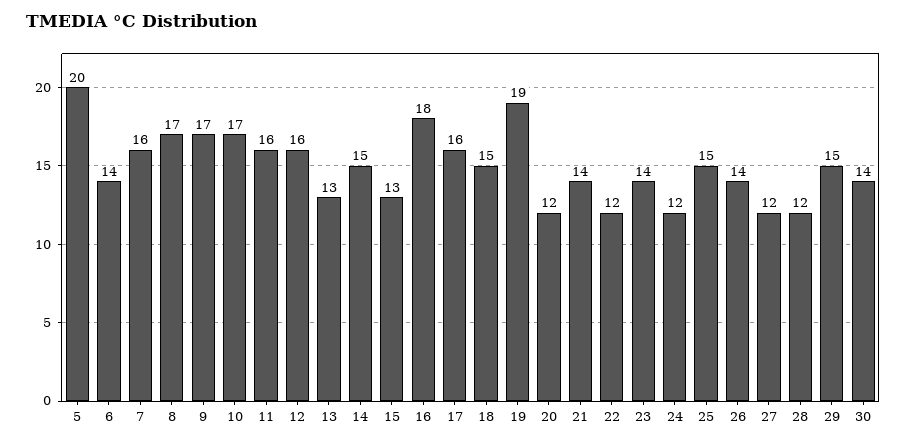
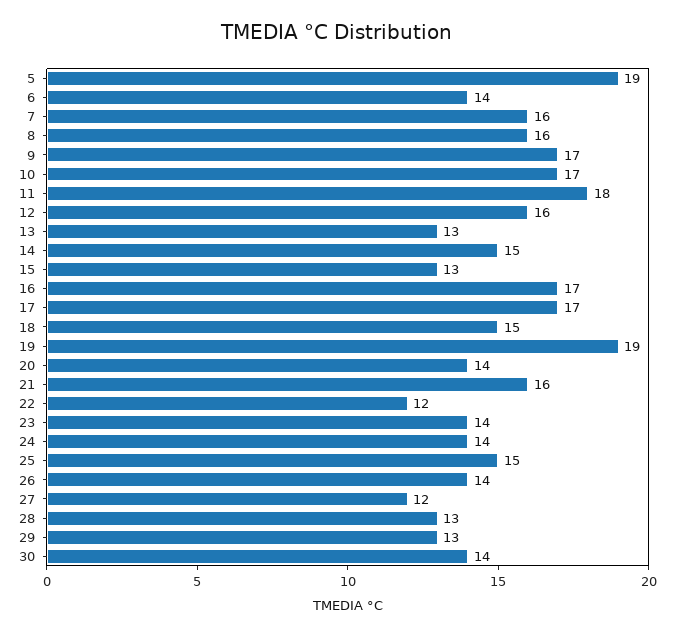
5: 20 -> 19
8: 17 -> 16
11: 16 -> 18
16: 18 -> 17
17: 16 -> 17
20: 12 -> 14
21: 14 -> 16
24: 12 -> 14
28: 12 -> 13
29: 15 -> 13

